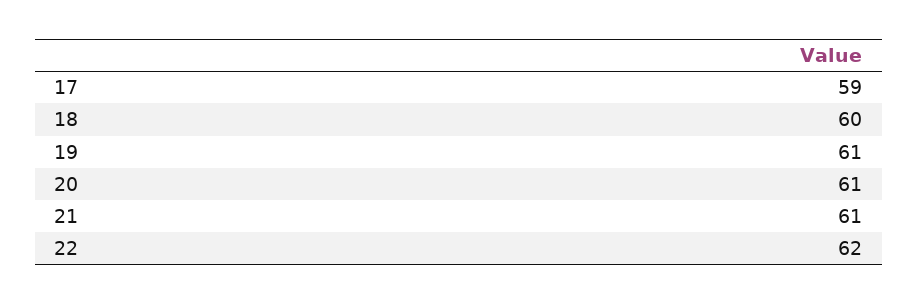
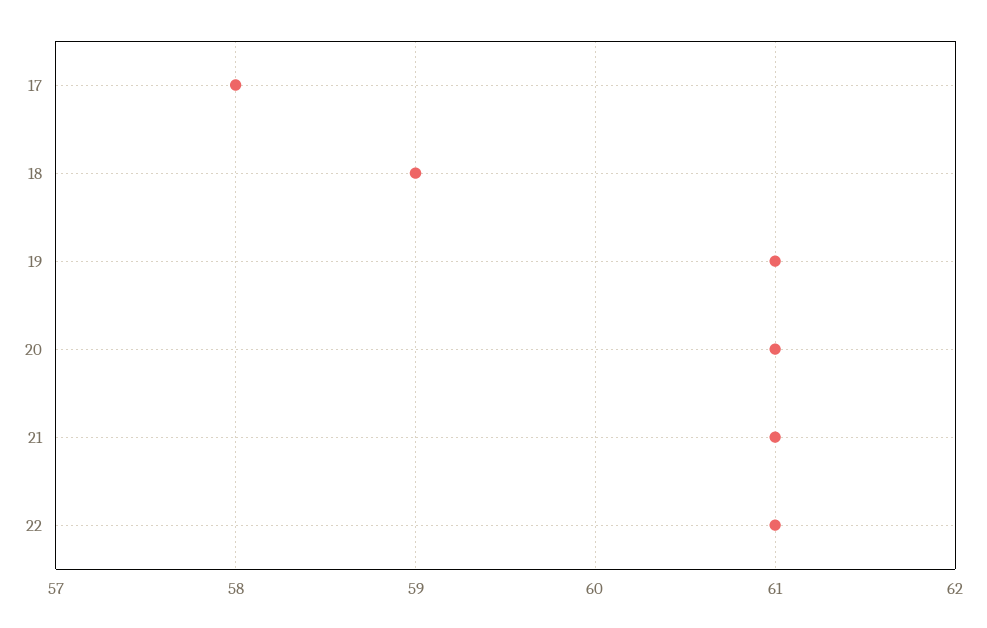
17: 59 -> 58
18: 60 -> 59
22: 62 -> 61

